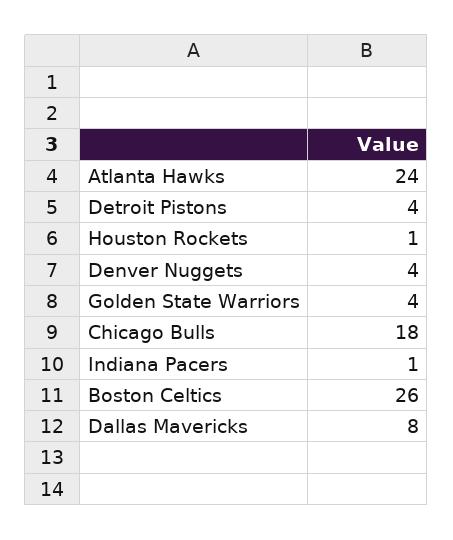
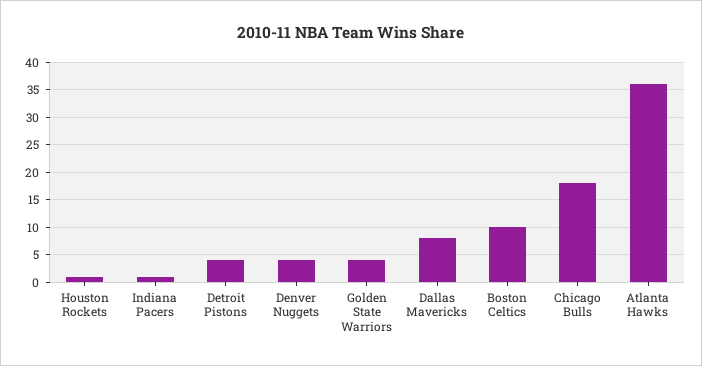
Atlanta Hawks: 24 -> 35
Boston Celtics: 26 -> 10

